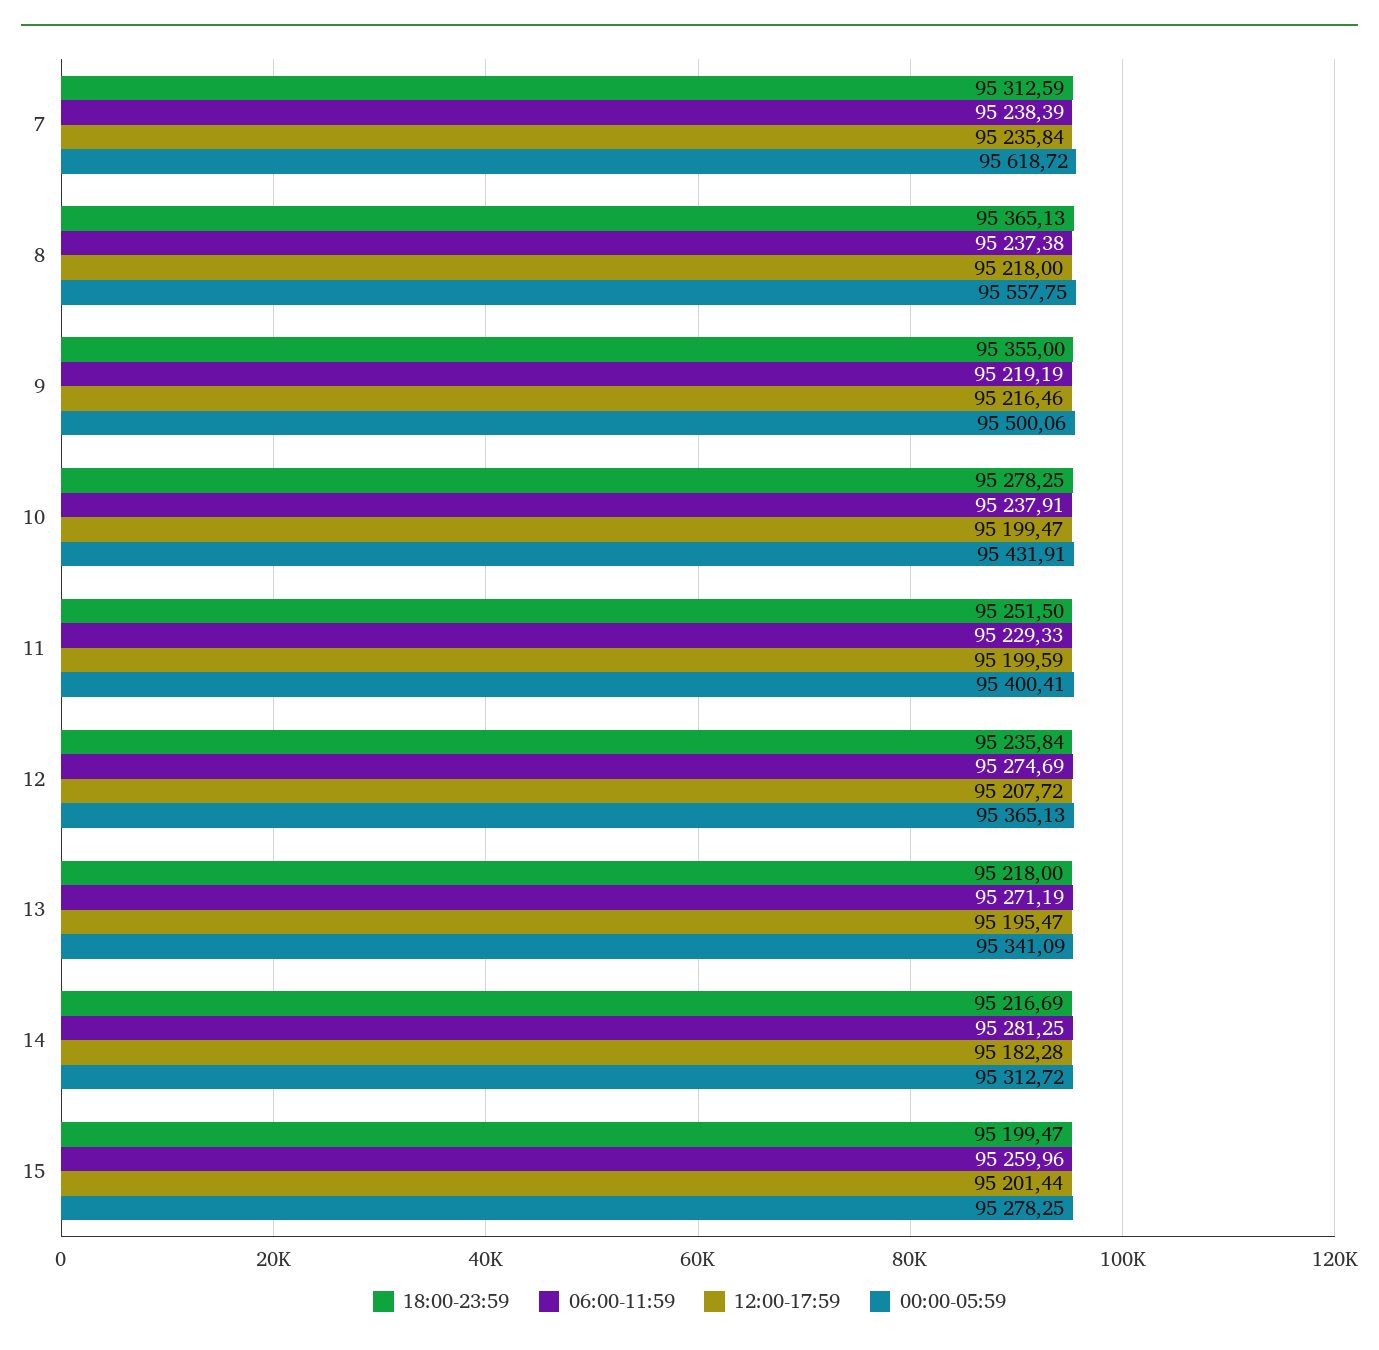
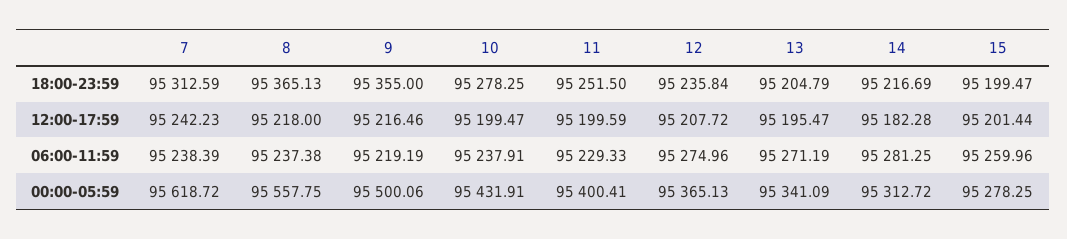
12:00-17:59, 7: 95235.84 -> 95242.23
06:00-11:59, 12: 95274.69 -> 95274.96
18:00-23:59, 13: 95218 -> 95204.79

